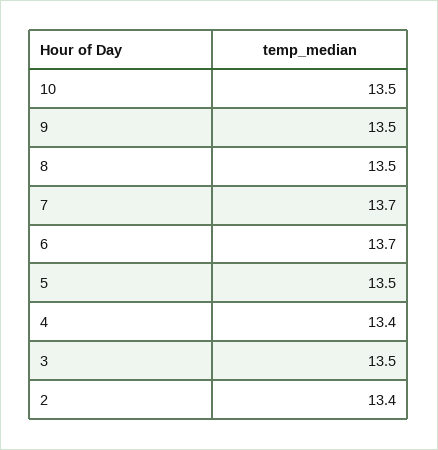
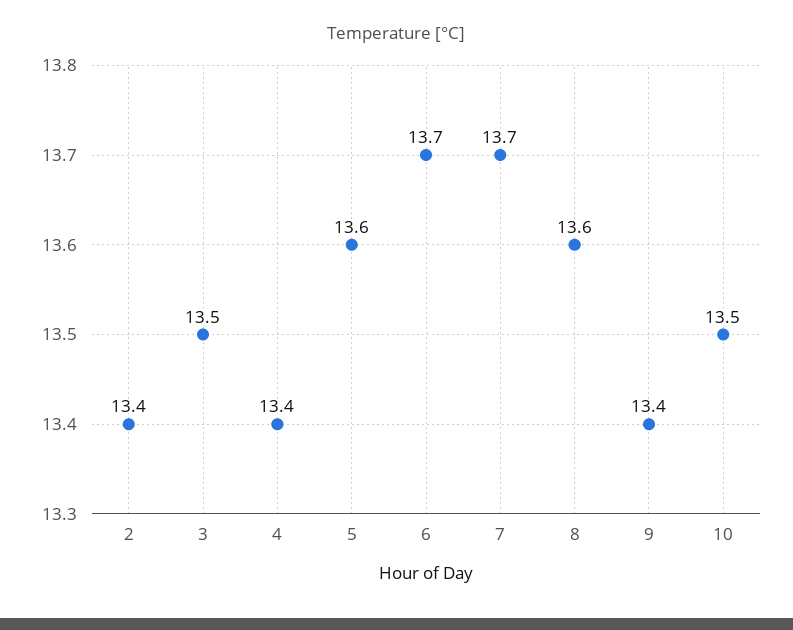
9: 13.5 -> 13.4
8: 13.5 -> 13.6
5: 13.5 -> 13.6

